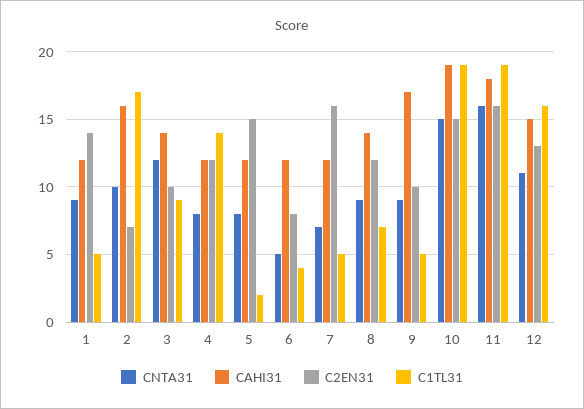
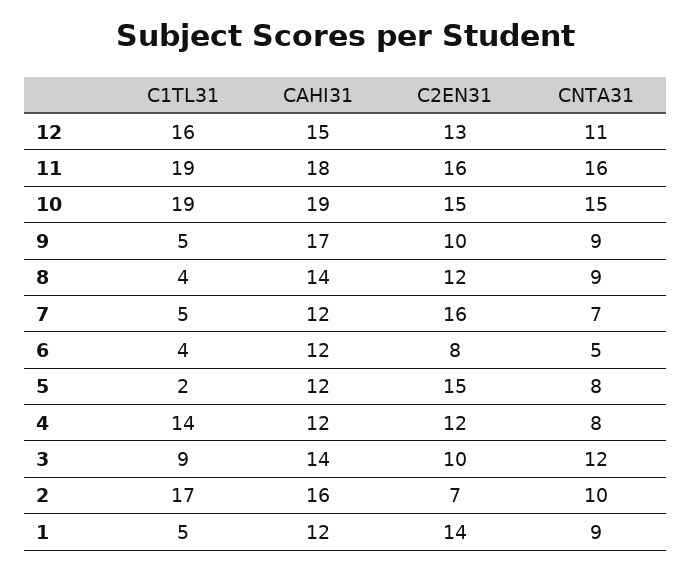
C1TL31, 8: 7 -> 4

